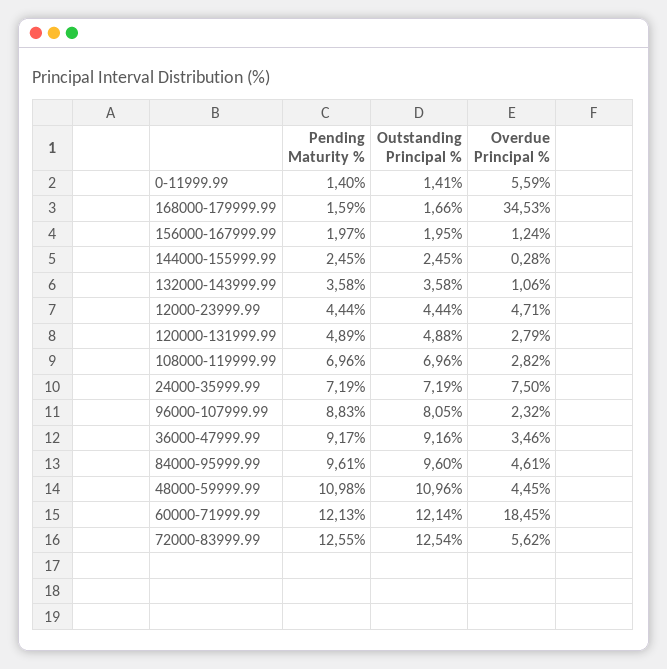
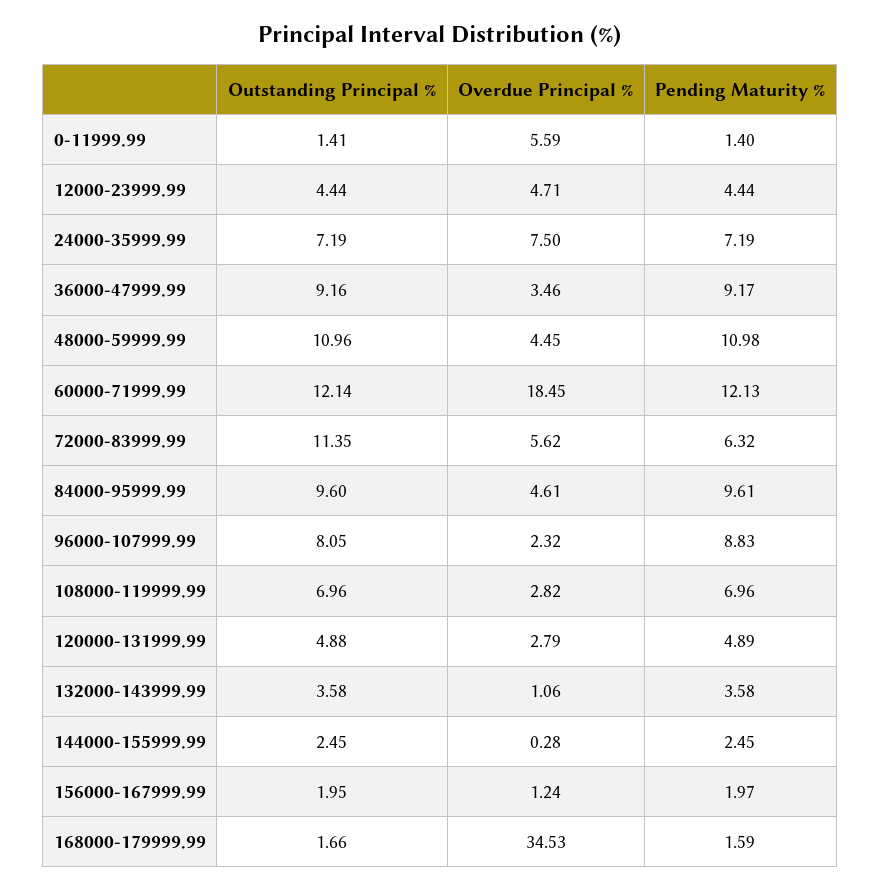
Pending Maturity %, 72000-83999.99: 12.55 -> 6.32
Outstanding Principal %, 72000-83999.99: 12.54 -> 11.35

